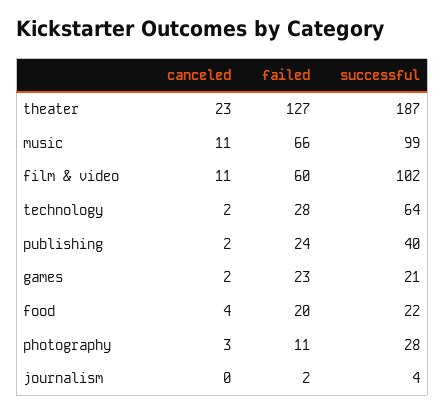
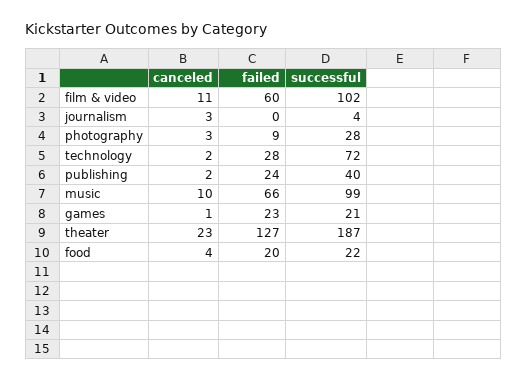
canceled, music: 11 -> 10
successful, technology: 64 -> 72
canceled, games: 2 -> 1
failed, photography: 11 -> 9
canceled, journalism: 0 -> 3
failed, journalism: 2 -> 0

